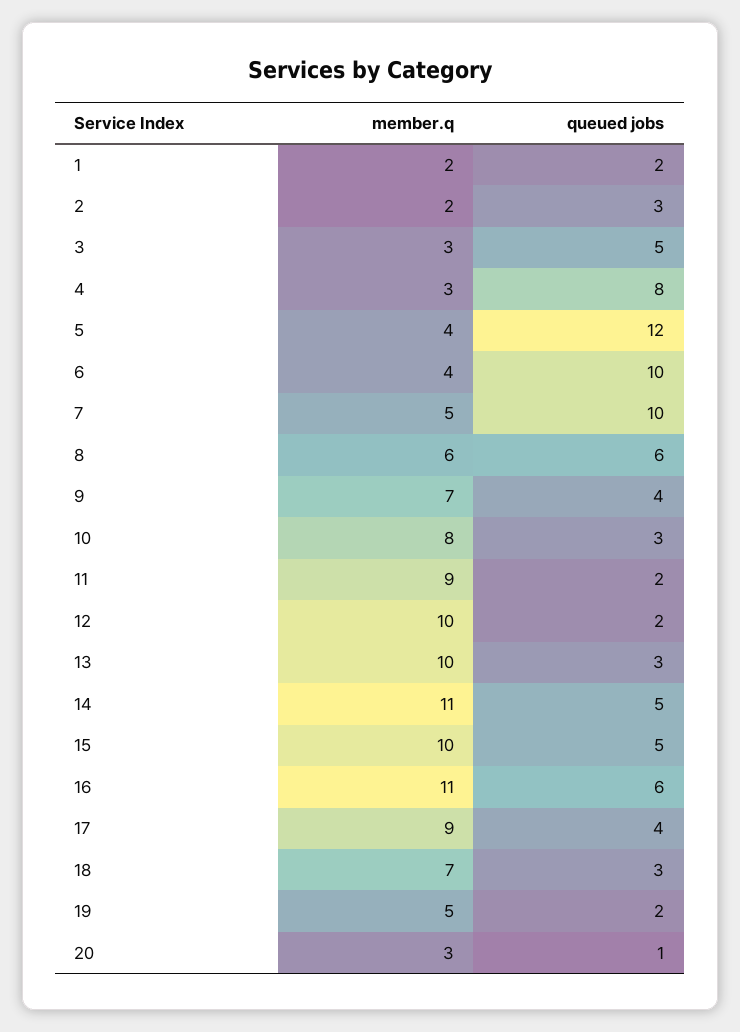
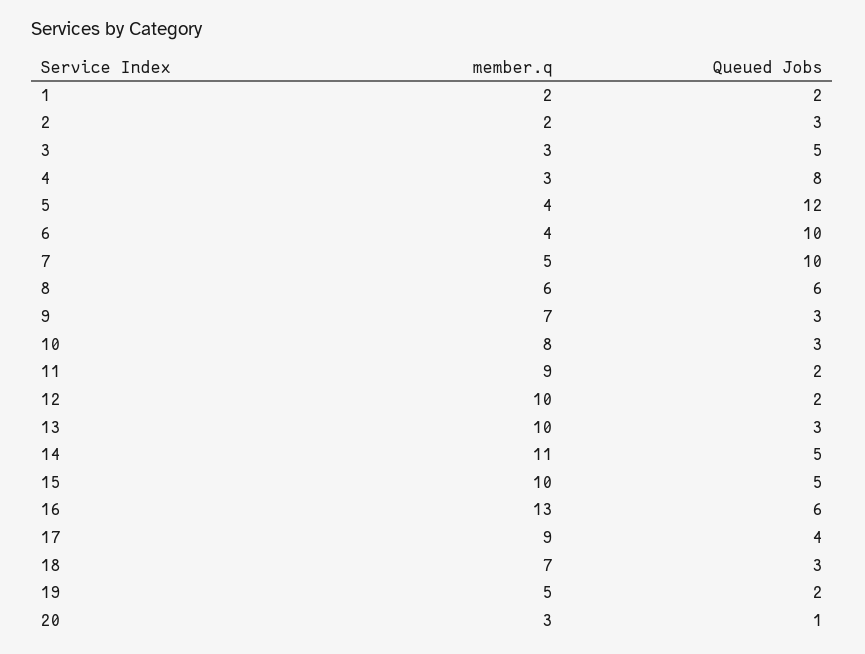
queued jobs, 9: 4 -> 3
member.q, 16: 11 -> 13

